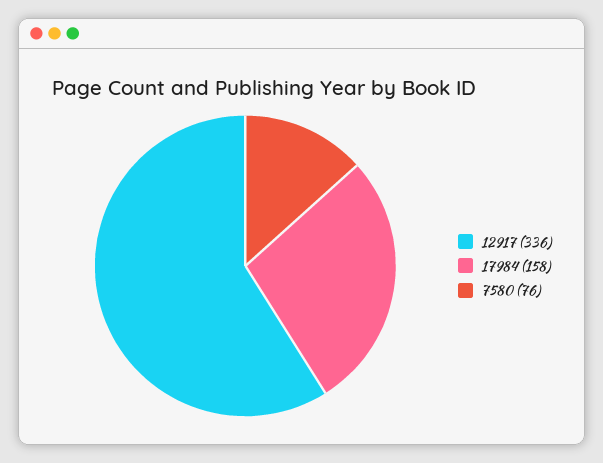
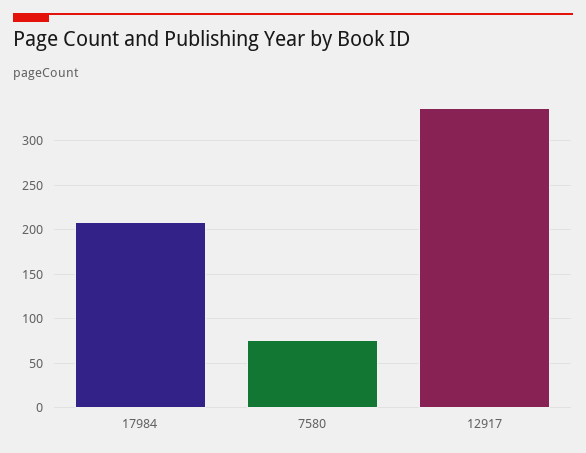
17984: 158 -> 210

